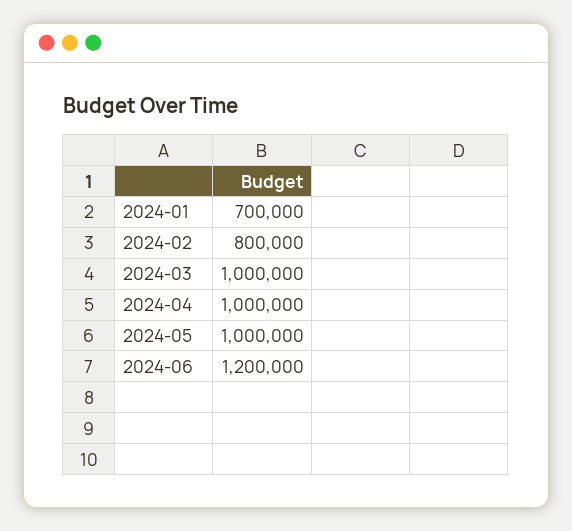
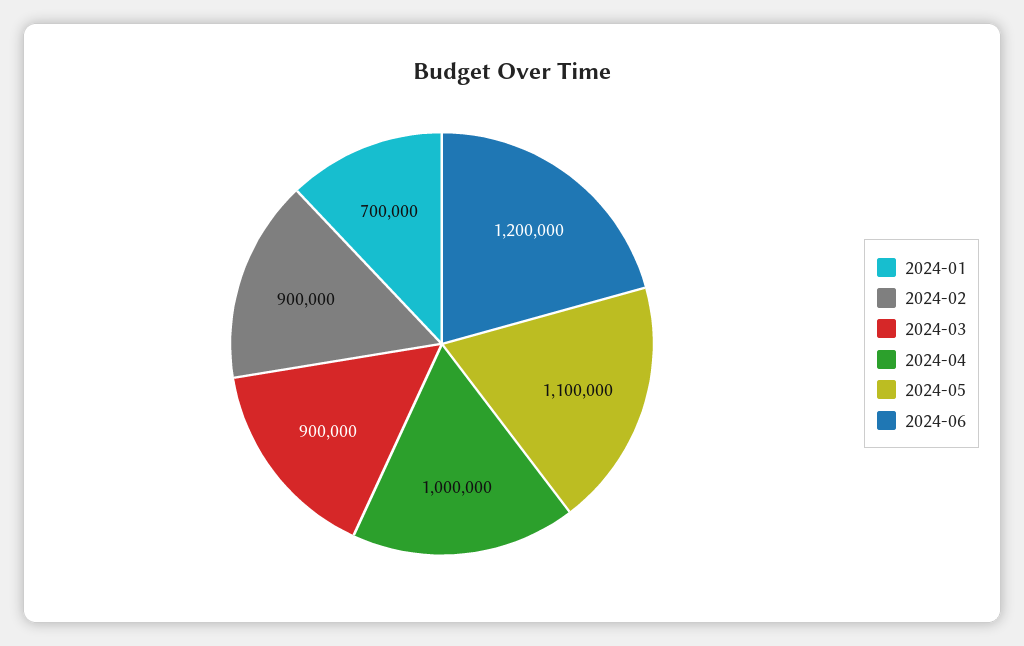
2024-02: 800000 -> 900000
2024-03: 1000000 -> 900000
2024-05: 1000000 -> 1100000

